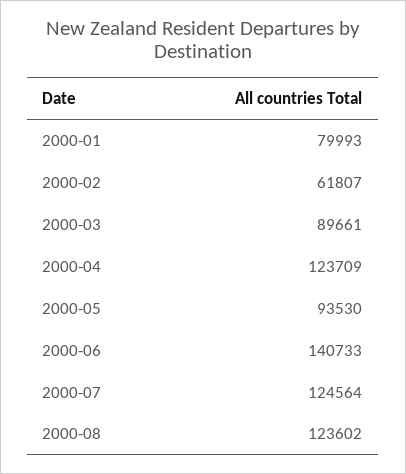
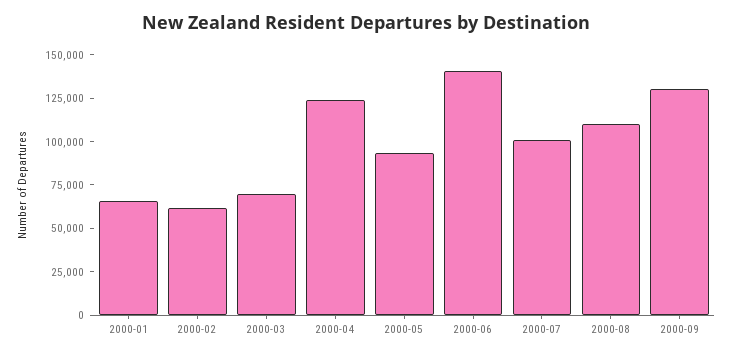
2000-01: 79993 -> 65000
2000-03: 89661 -> 70000
2000-07: 124564 -> 100000
2000-08: 123602 -> 110000
2000-09: none -> 130000

